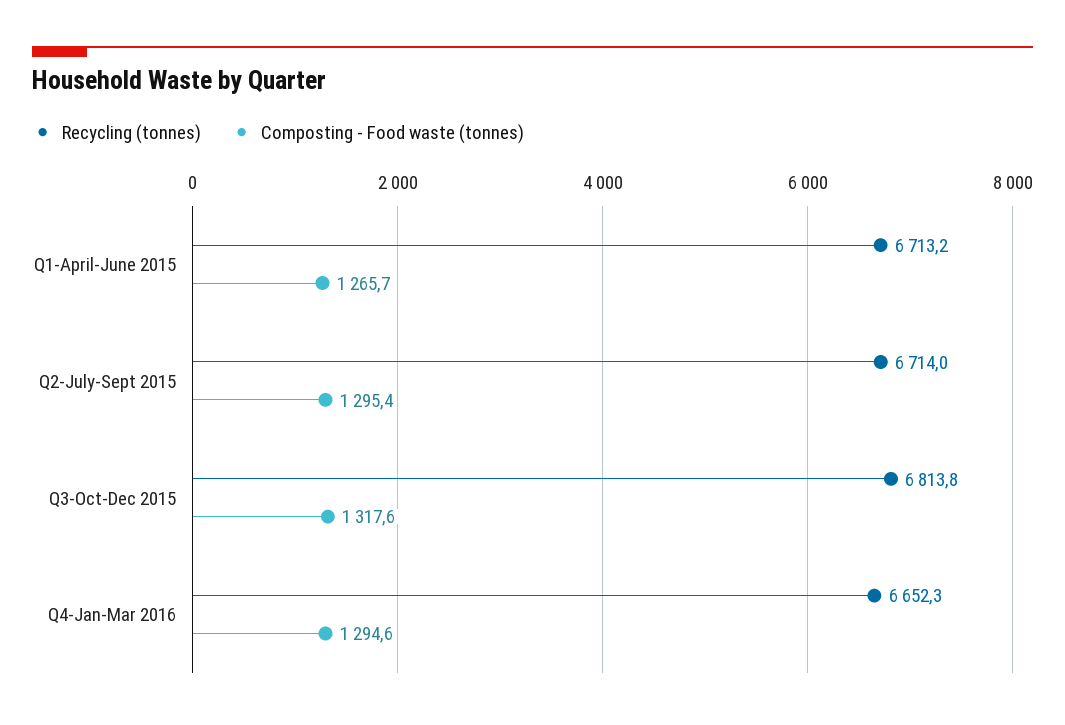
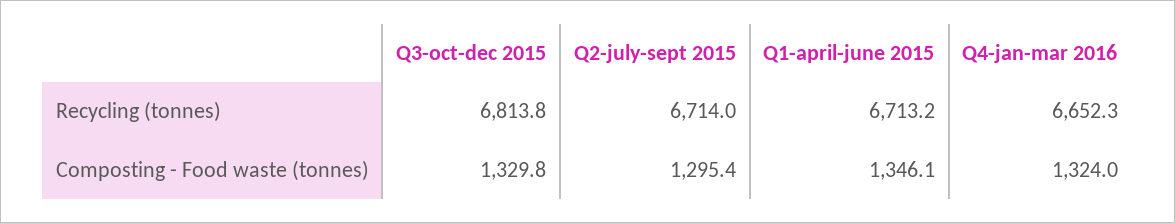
Composting - Food waste (tonnes), Q1-April-June 2015: 1265.7 -> 1346.1
Composting - Food waste (tonnes), Q3-Oct-Dec 2015: 1317.6 -> 1329.8
Composting - Food waste (tonnes), Q4-Jan-Mar 2016: 1294.6 -> 1324

